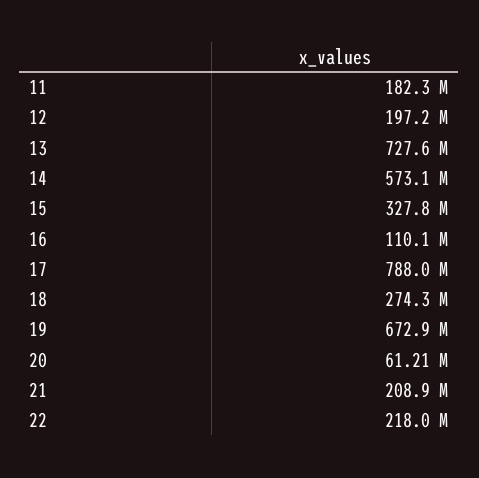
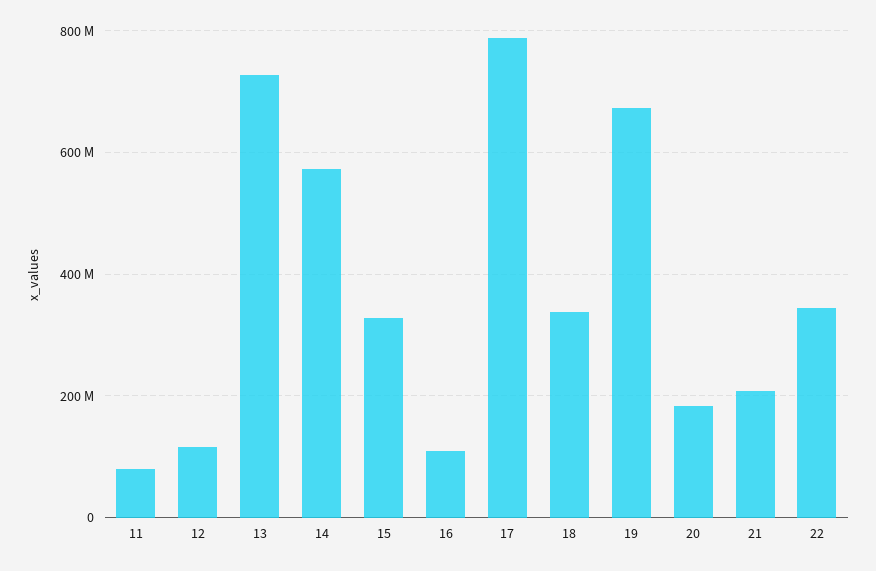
11: 182300000 -> 80000000
12: 197200000 -> 120000000
18: 274300000 -> 340000000
20: 61210000 -> 180000000
22: 218000000 -> 340000000

